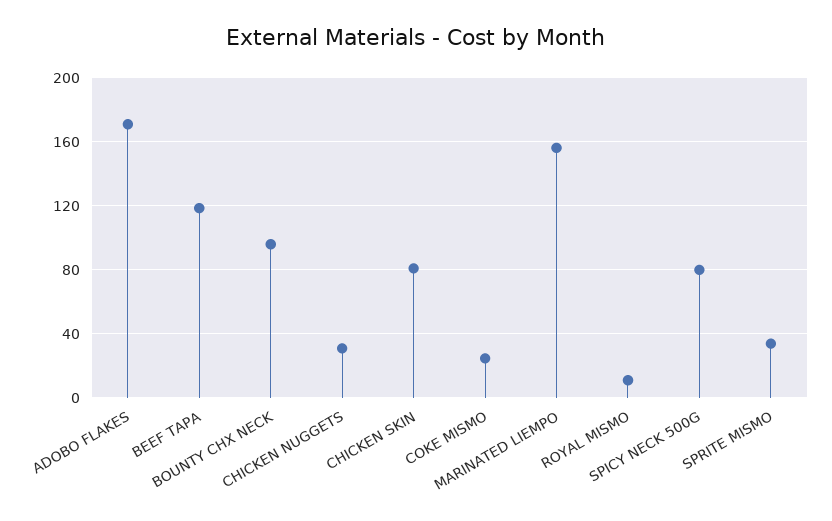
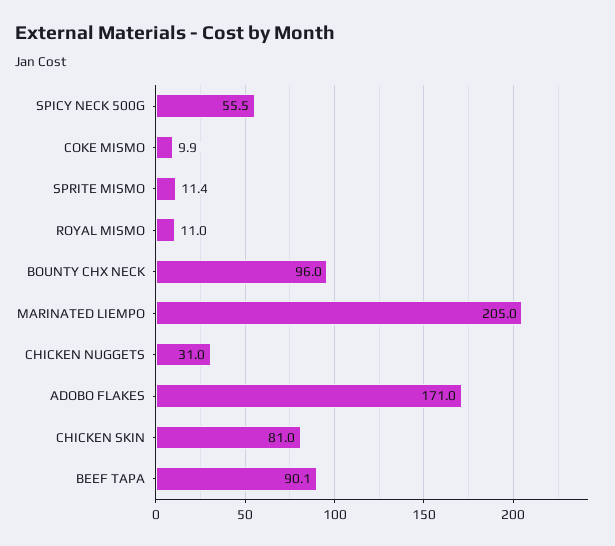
BEEF TAPA: 120 -> 90.1
COKE MISMO: 25 -> 9.9
MARINATED LIEMPO: 155 -> 205
SPICY NECK 500G: 80 -> 55.5
SPRITE MISMO: 35 -> 11.4

